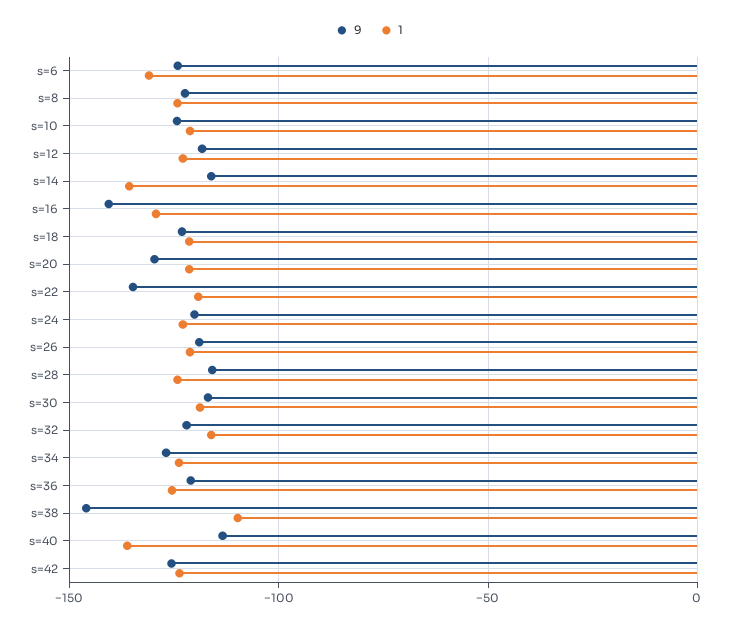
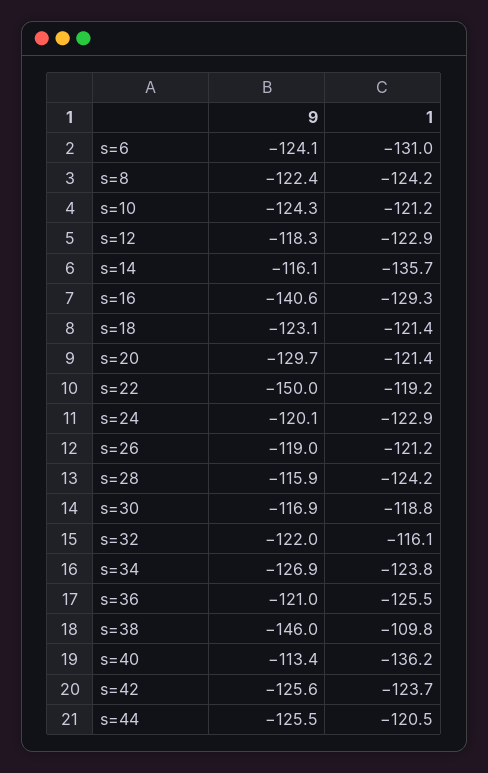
9, s=22: -135 -> -150
9, s=44: none -> -125.5
1, s=44: none -> -120.5

